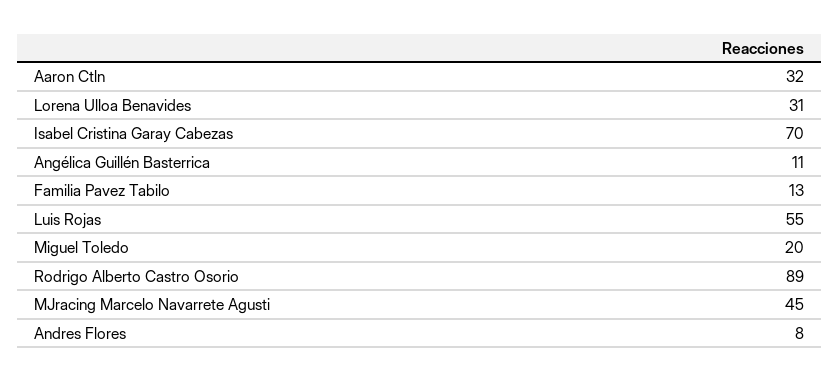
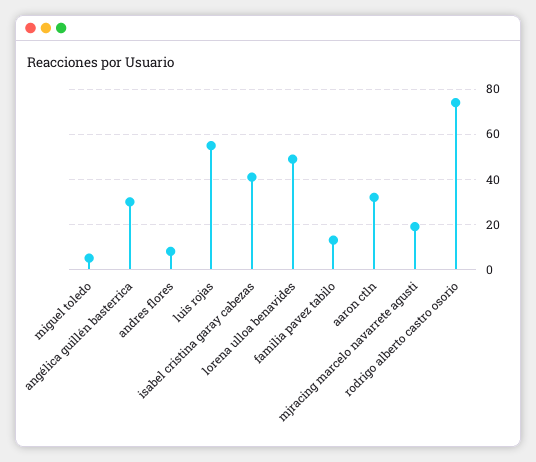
Lorena Ulloa Benavides: 31 -> 50
Isabel Cristina Garay Cabezas: 70 -> 40
Angélica Guillén Basterrica: 11 -> 30
Miguel Toledo: 20 -> 5
Rodrigo Alberto Castro Osorio: 89 -> 75
MJracing Marcelo Navarrete Agusti: 45 -> 20

